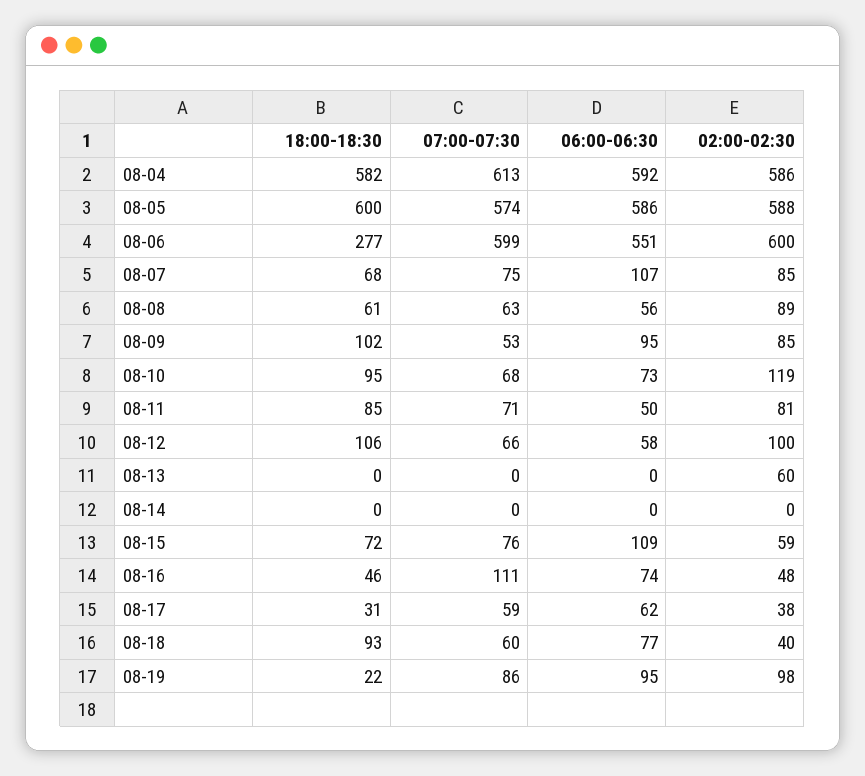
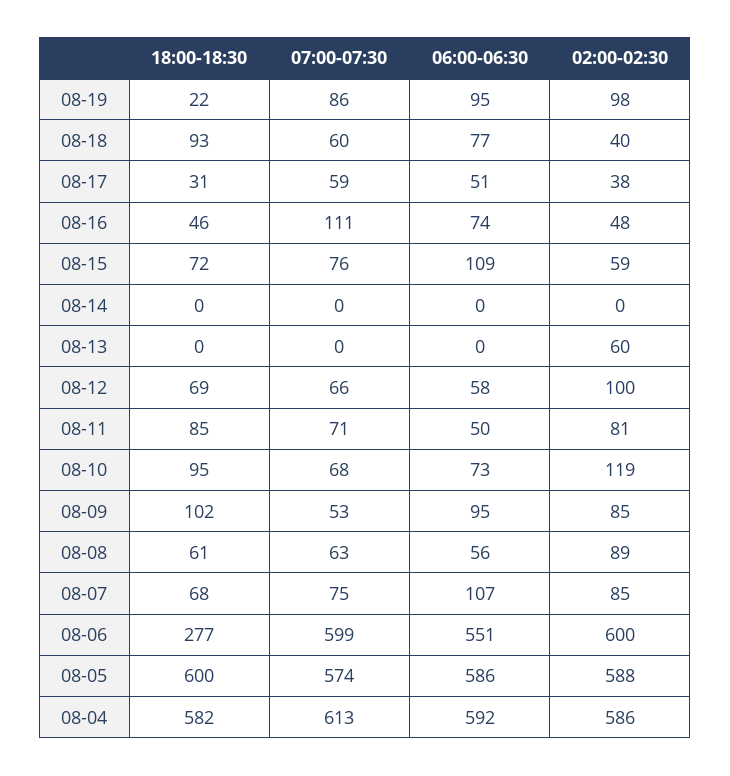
18:00-18:30, 08-12: 106 -> 69
06:00-06:30, 08-17: 62 -> 51

